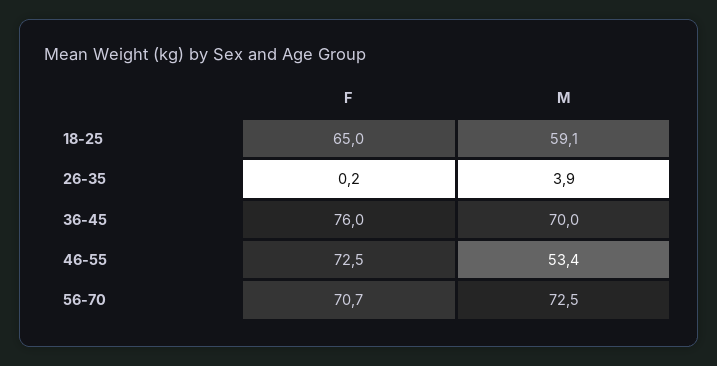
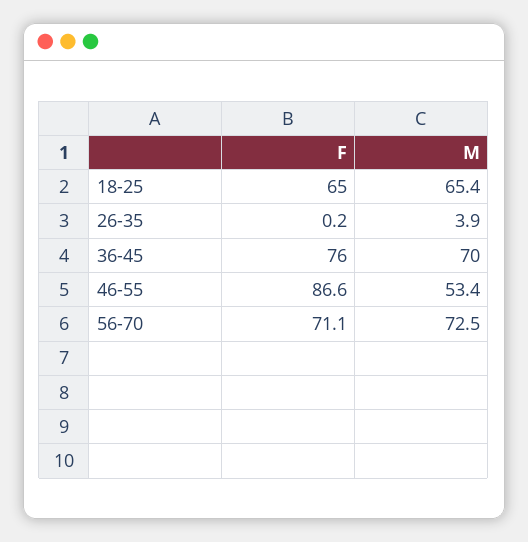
M, 18-25: 59.1 -> 65.4
F, 46-55: 72.5 -> 86.6
F, 56-70: 70.7 -> 71.1

